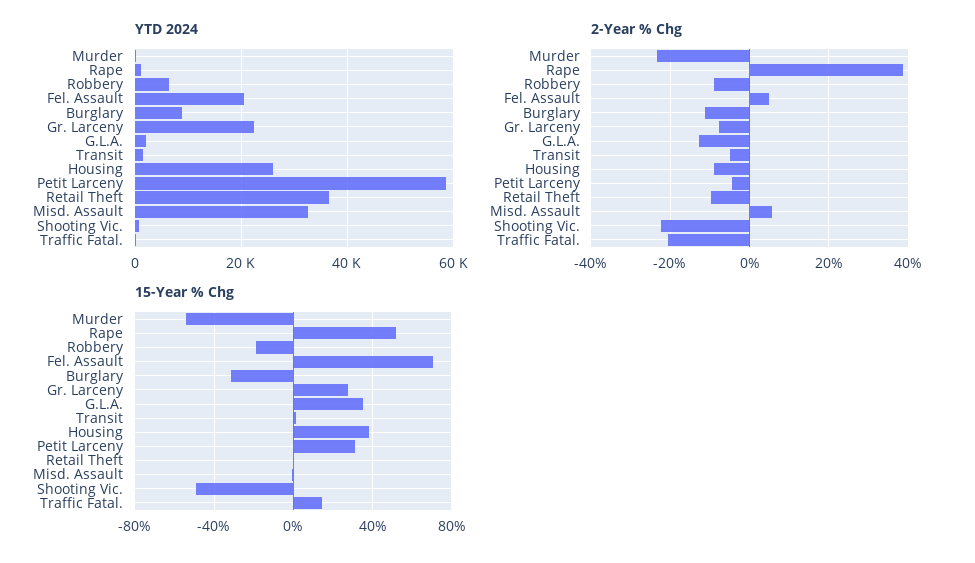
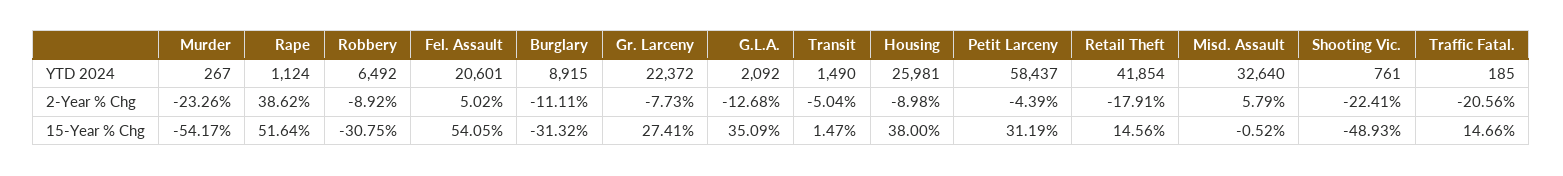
YTD 2024, Retail Theft: 36000 -> 41854
2-Year % Chg, Retail Theft: -10 -> -17.91
15-Year % Chg, Robbery: -20 -> -30.75
15-Year % Chg, Fel. Assault: 70 -> 54.05
15-Year % Chg, Retail Theft: 0 -> 14.56

